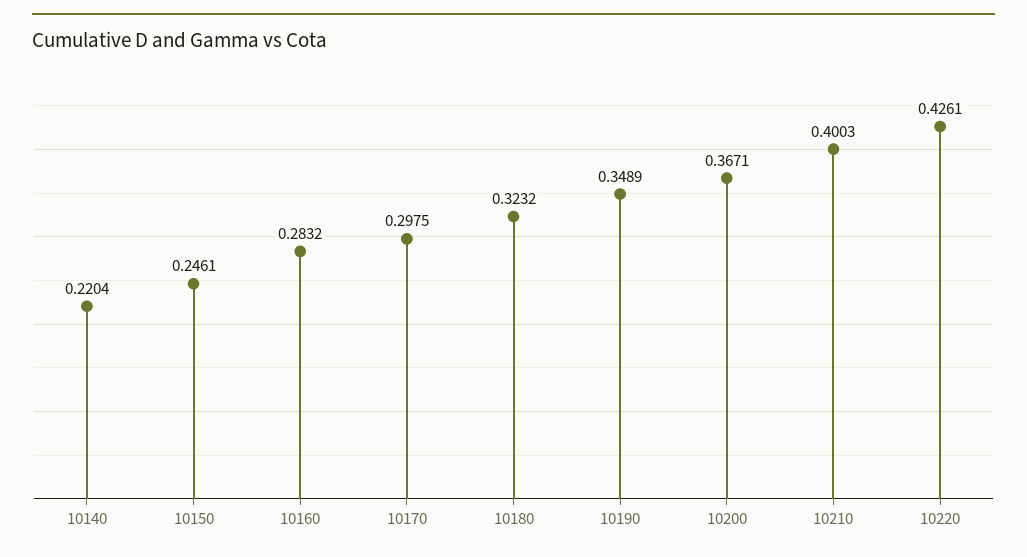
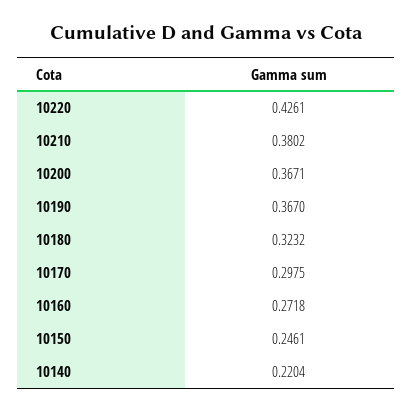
10160: 0.2832 -> 0.2718
10190: 0.3489 -> 0.367
10210: 0.4003 -> 0.3802

